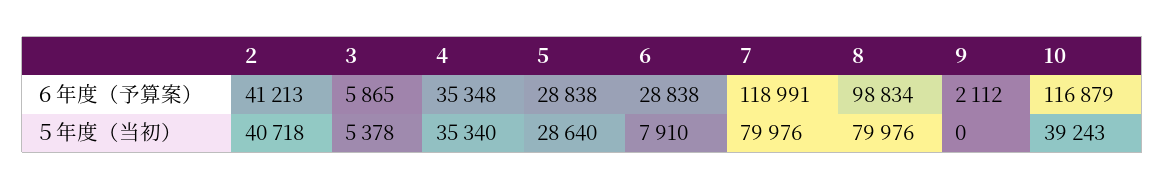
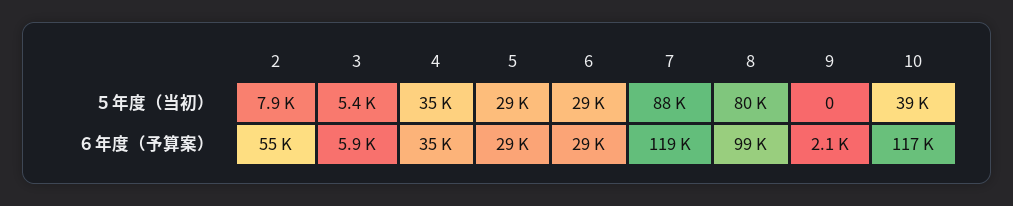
2, ６年度（予算案）: 41213 -> 55000
2, ５年度（当初）: 40718 -> 7900
6, ５年度（当初）: 7910 -> 29000
7, ５年度（当初）: 79976 -> 88000

